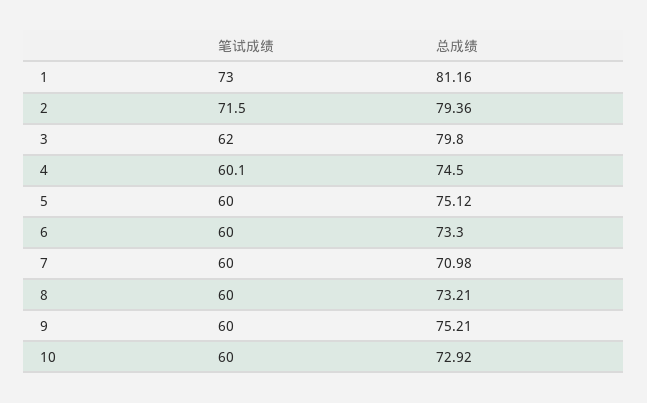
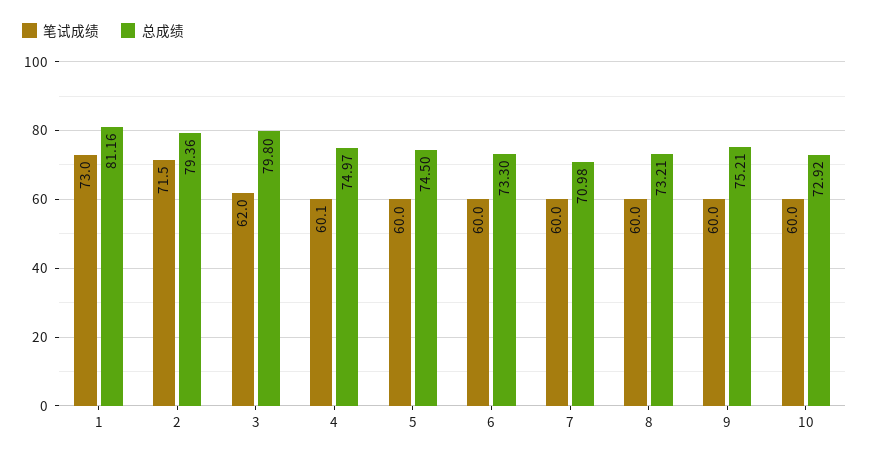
总成绩, 4: 74.5 -> 74.97
总成绩, 5: 75.12 -> 74.5

